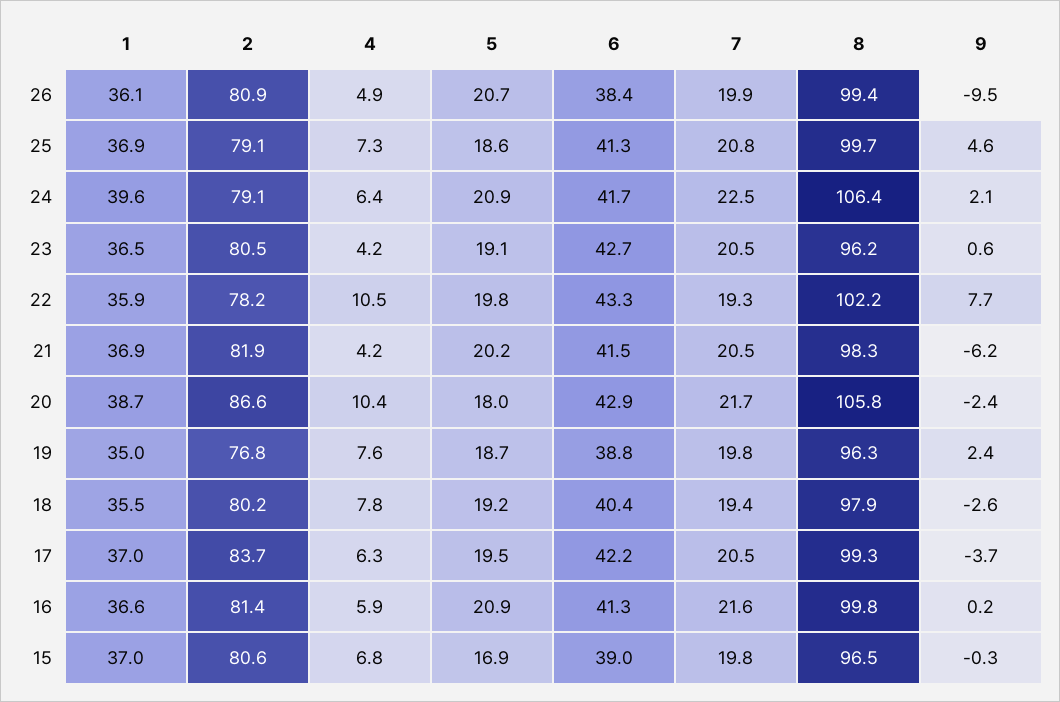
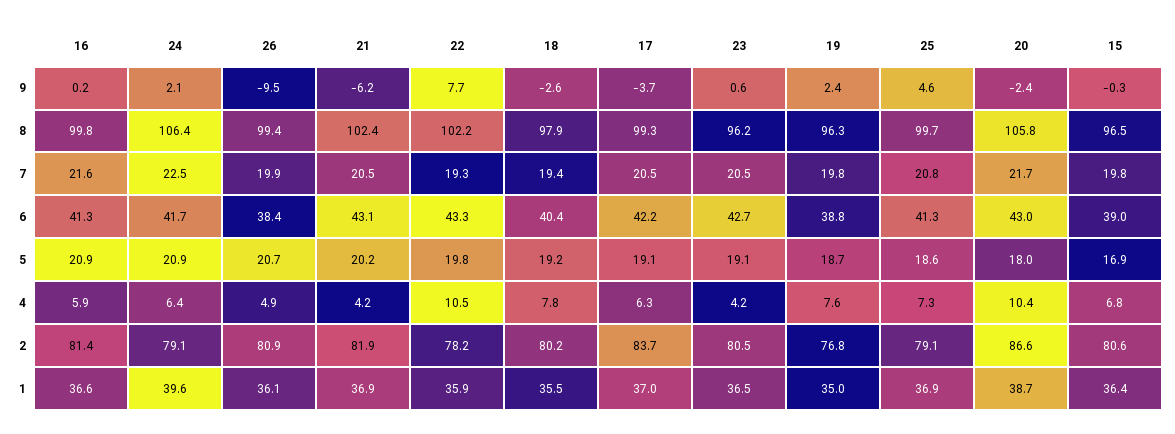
6, 21: 41.5 -> 43.1
8, 21: 98.3 -> 102.4
6, 20: 42.9 -> 43
5, 17: 19.5 -> 19.1
1, 15: 37 -> 36.4

